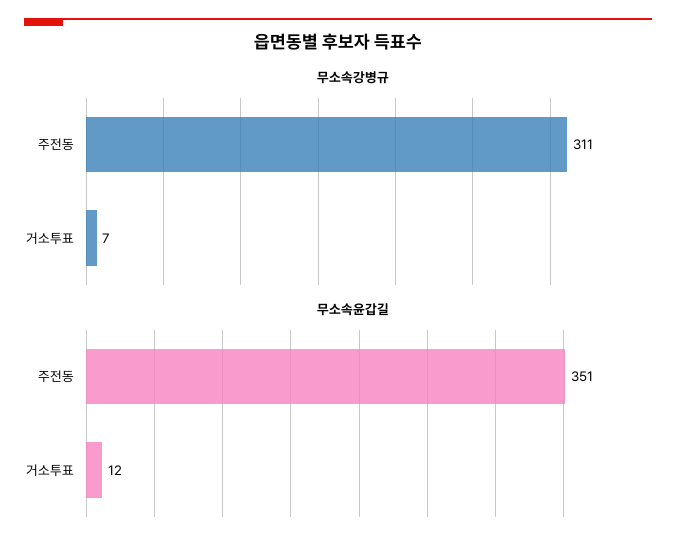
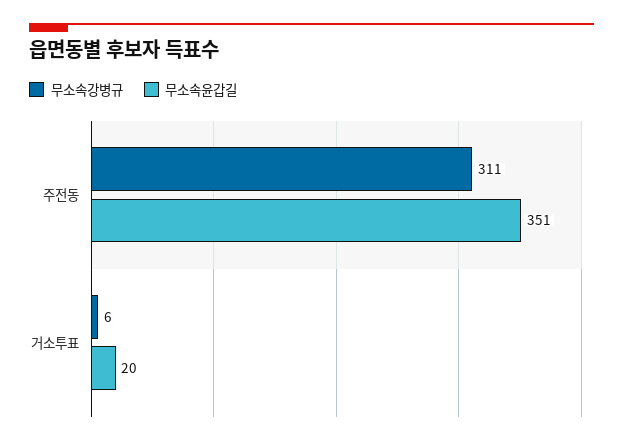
무소속강병규, 거소투표: 7 -> 6
무소속윤갑길, 거소투표: 12 -> 20

